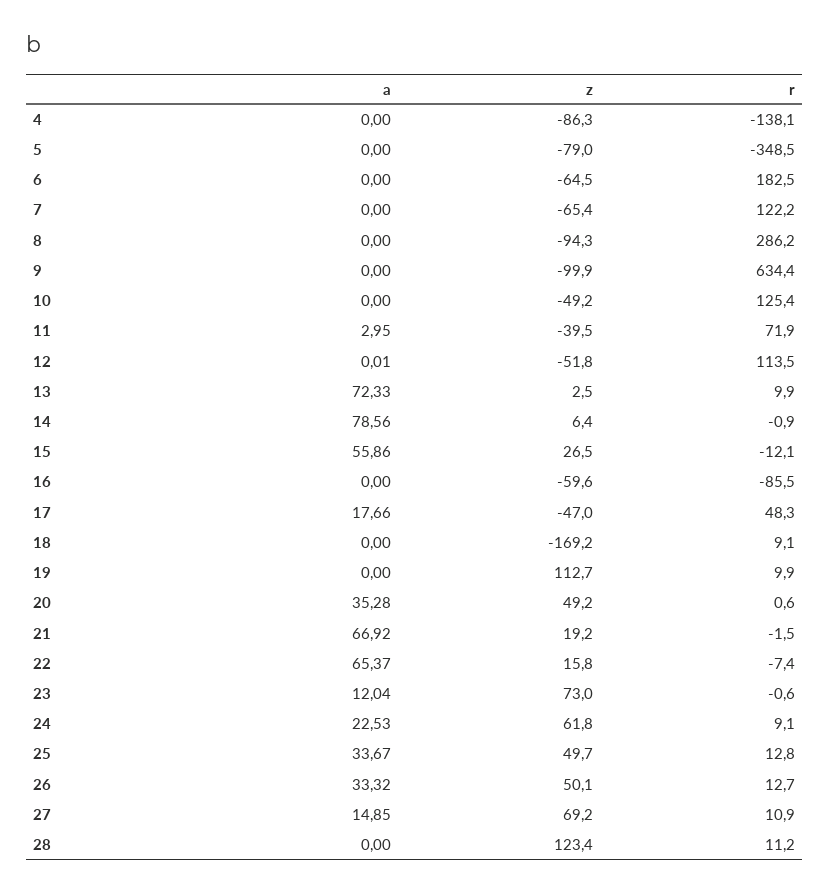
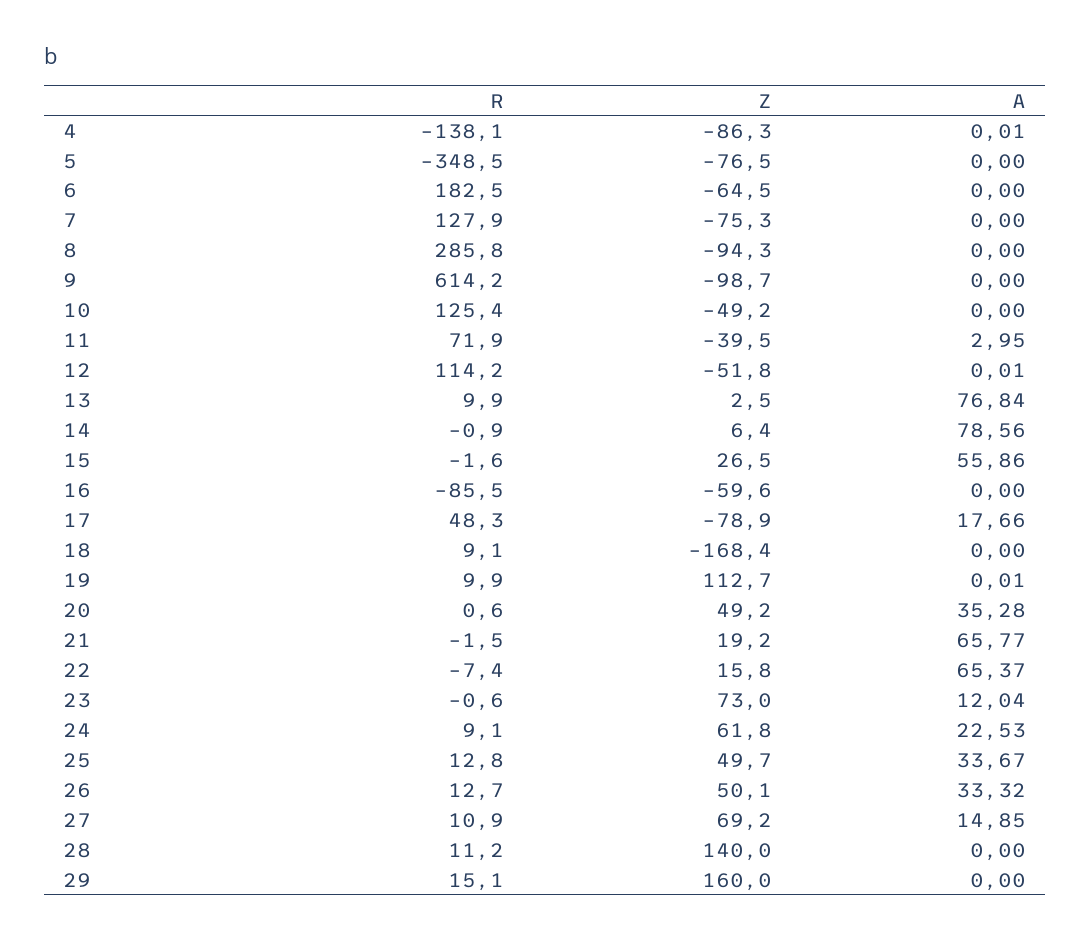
a, 4: 0 -> 0.01
z, 5: -79 -> -76.5
z, 7: -65.4 -> -75.3
r, 7: 122.2 -> 127.9
r, 8: 286.2 -> 285.8
z, 9: -99.9 -> -98.7
r, 9: 634.4 -> 614.2
r, 12: 113.5 -> 114.2
a, 13: 72.33 -> 76.84
r, 15: -12.1 -> -1.6
z, 17: -47 -> -78.9
z, 18: -169.2 -> -168.4
a, 19: 0 -> 0.01
a, 21: 66.92 -> 65.77
z, 28: 123.4 -> 140
r, 29: none -> 15.1
z, 29: none -> 160
a, 29: none -> 0

